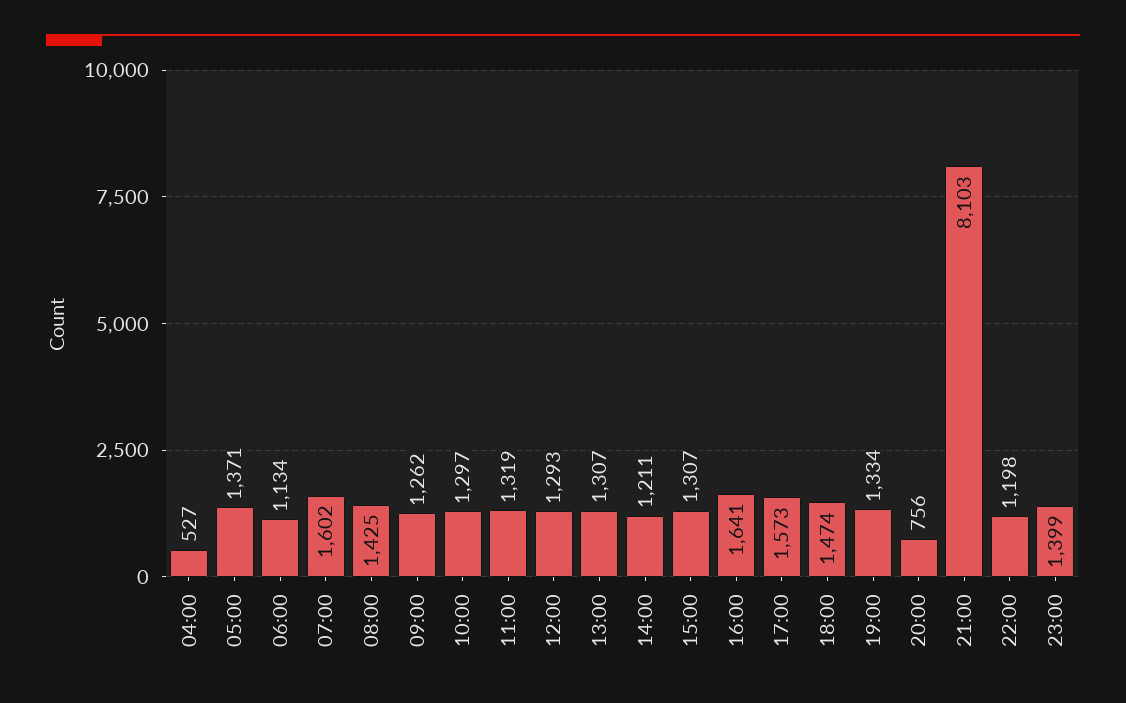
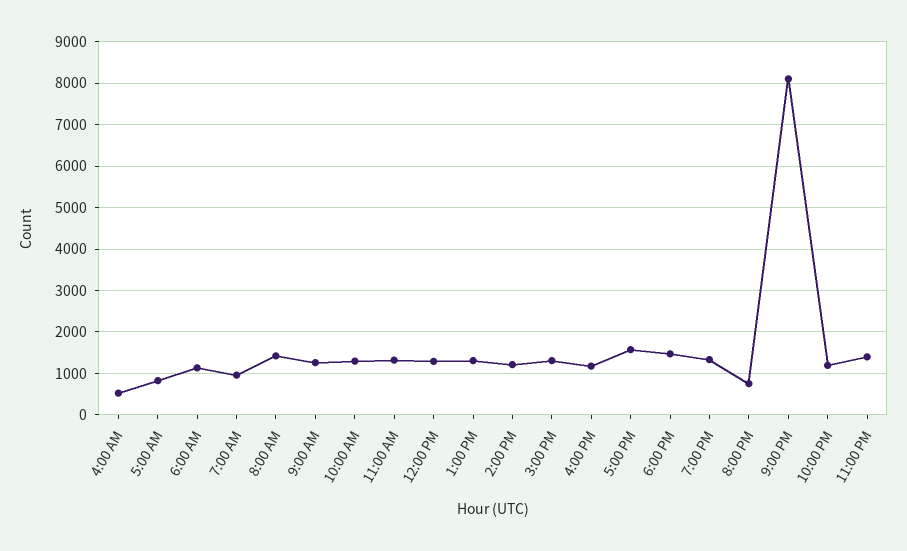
05:00: 1371 -> 800
07:00: 1602 -> 1000
16:00: 1641 -> 1200

